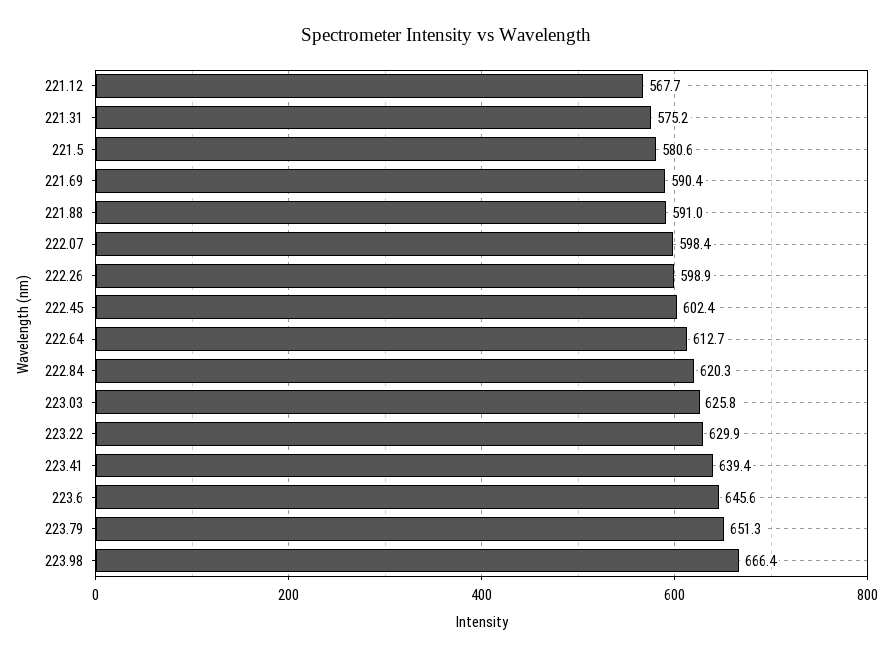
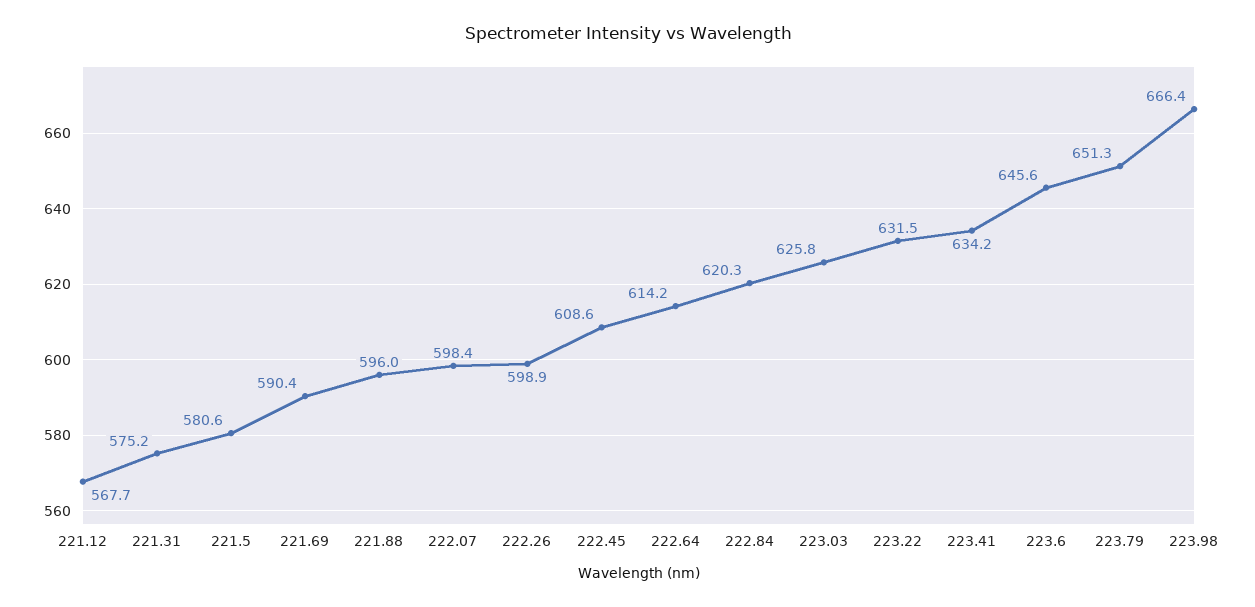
221.88: 591 -> 596
222.45: 602.4 -> 608.6
222.64: 612.7 -> 614.2
223.22: 629.9 -> 631.5
223.41: 639.4 -> 634.2

